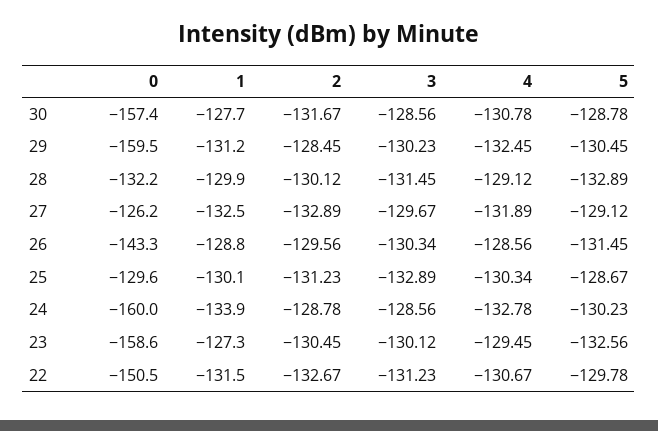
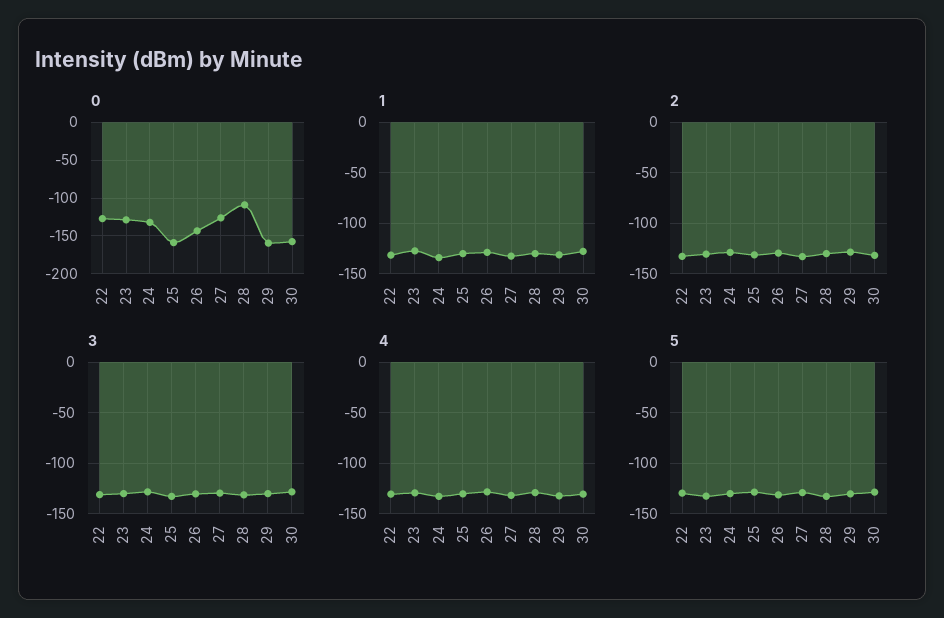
0, 28: -132.2 -> -110
0, 25: -129.6 -> -160
0, 24: -160 -> -130
0, 23: -158.6 -> -130
0, 22: -150.5 -> -130

